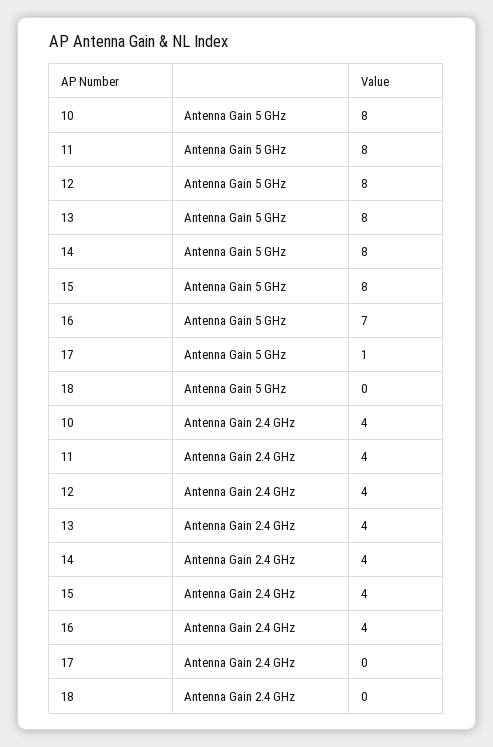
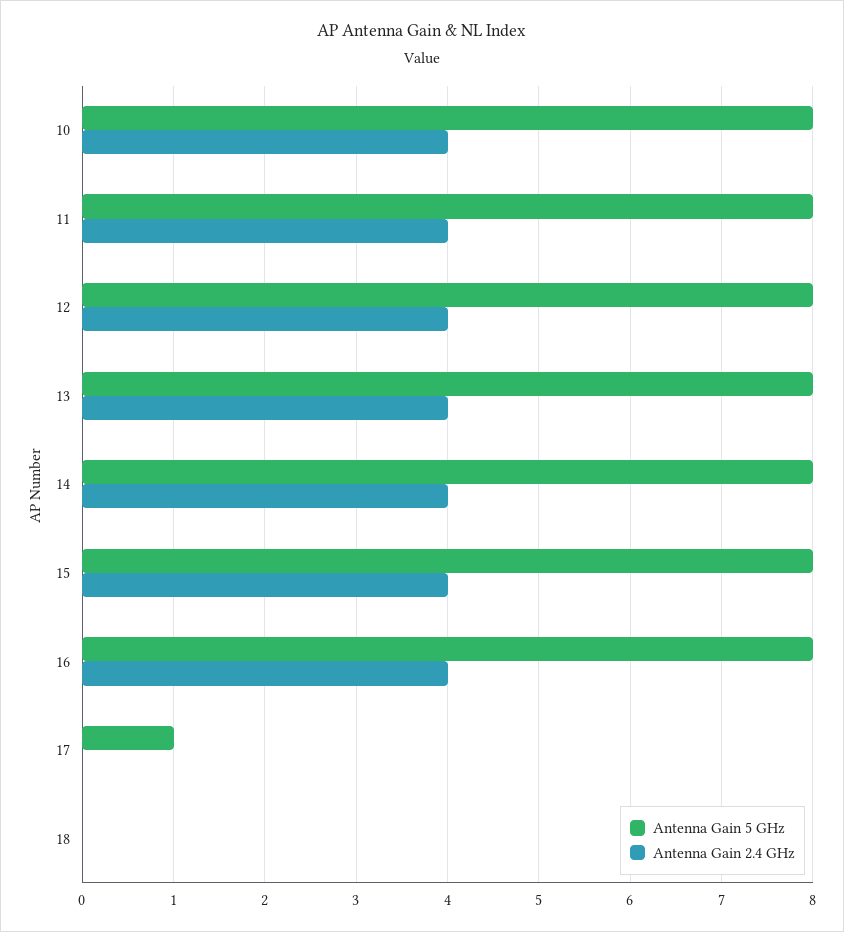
Antenna Gain 5 GHz, 16: 7 -> 8

